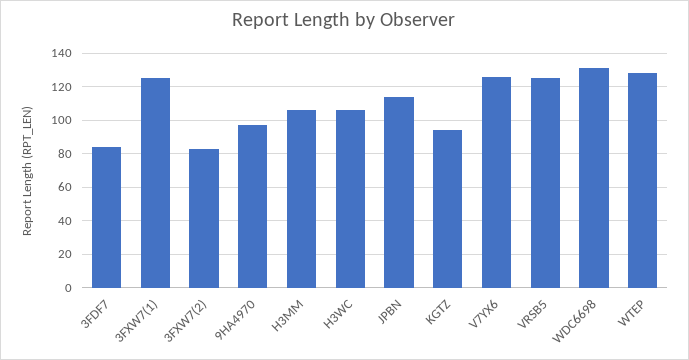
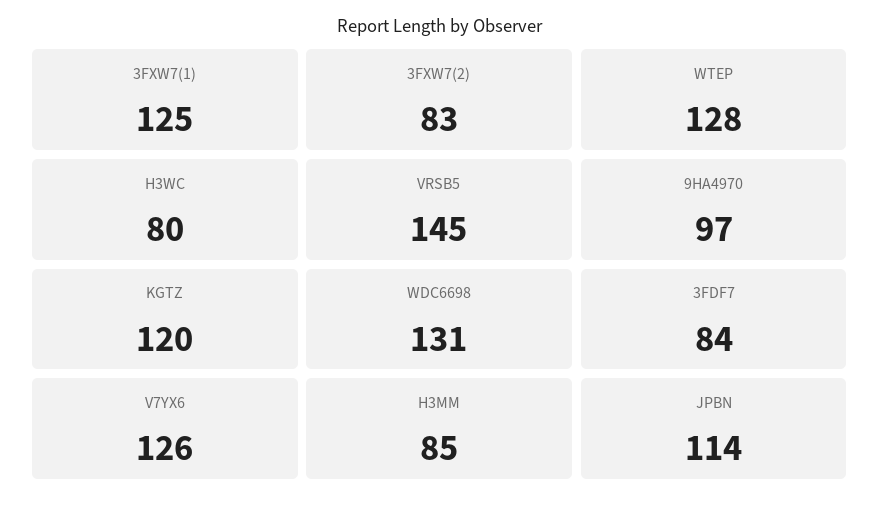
H3MM: 105 -> 85
H3WC: 105 -> 80
KGTZ: 95 -> 120
VRSB5: 125 -> 145

